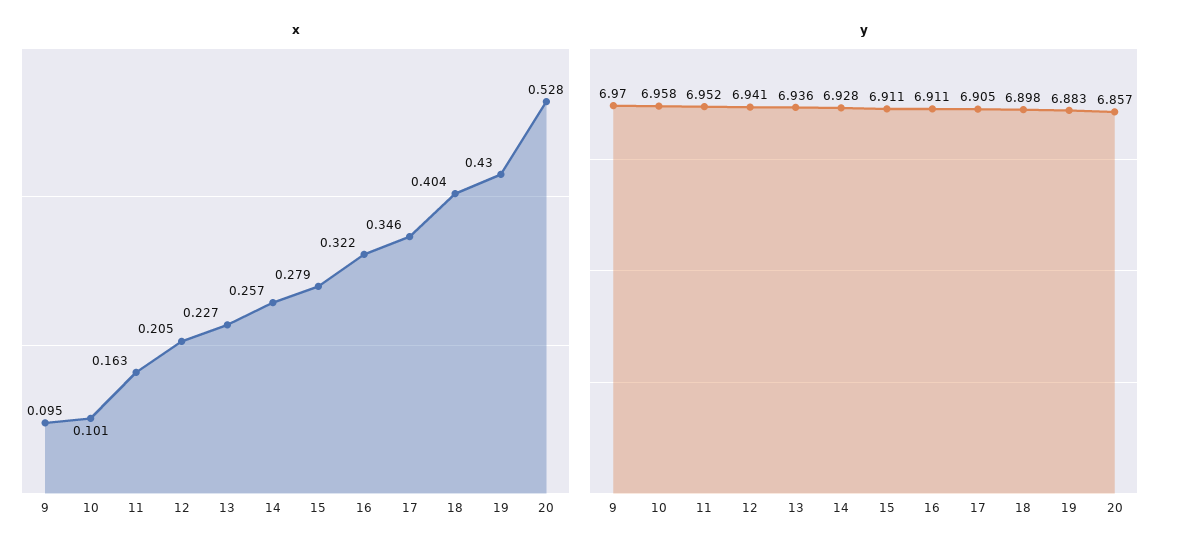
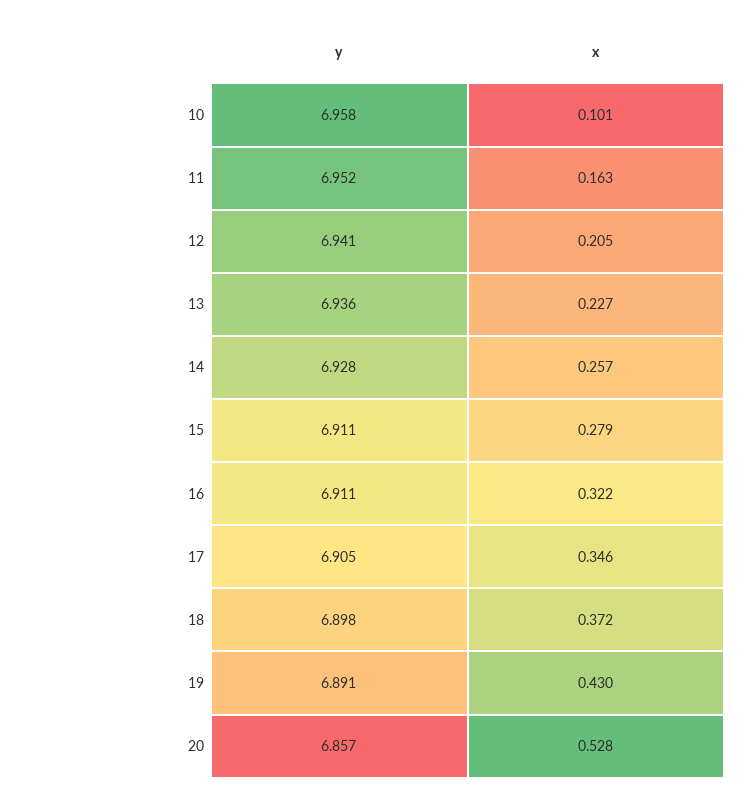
x, 9: 0.095 -> none
x, 18: 0.404 -> 0.372
y, 9: 6.97 -> none
y, 19: 6.883 -> 6.891

